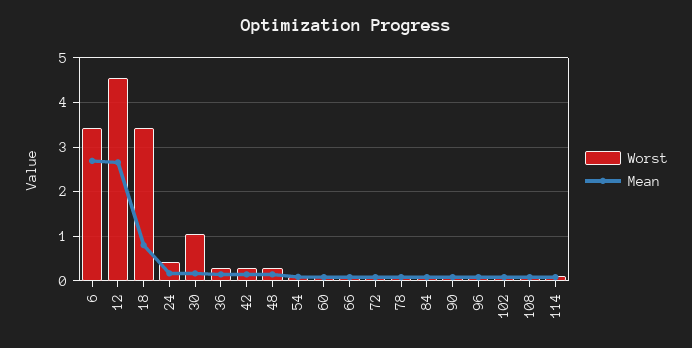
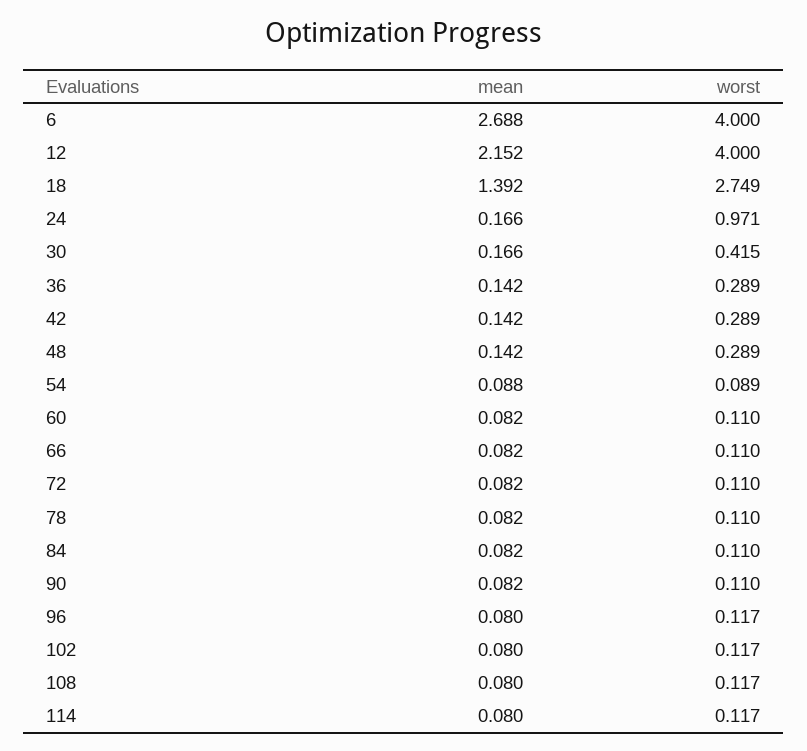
Worst, 6: 3.4 -> 4
Worst, 12: 4.6 -> 4
Mean, 12: 2.6 -> 2.152
Worst, 18: 3.4 -> 2.749
Mean, 18: 0.8 -> 1.392
Worst, 24: 0.4 -> 0.971
Worst, 30: 1 -> 0.415

